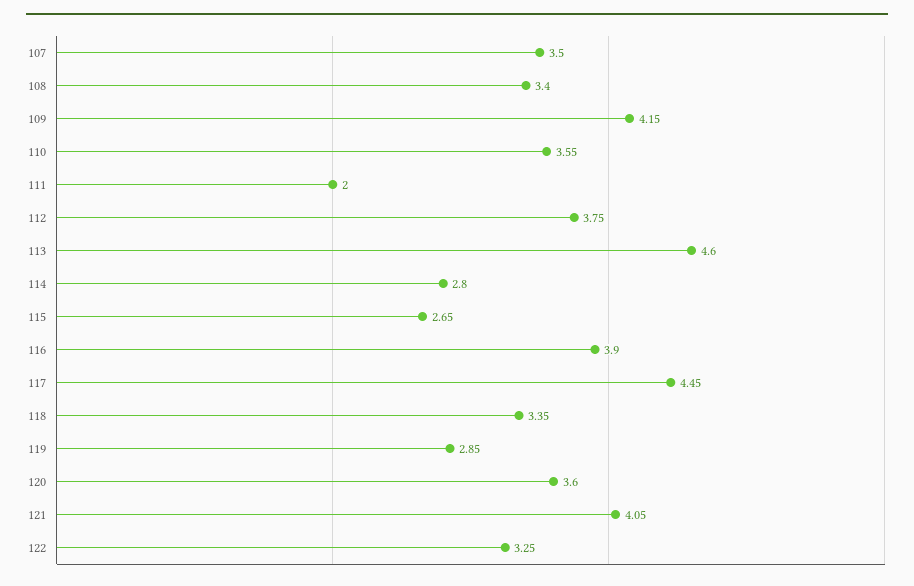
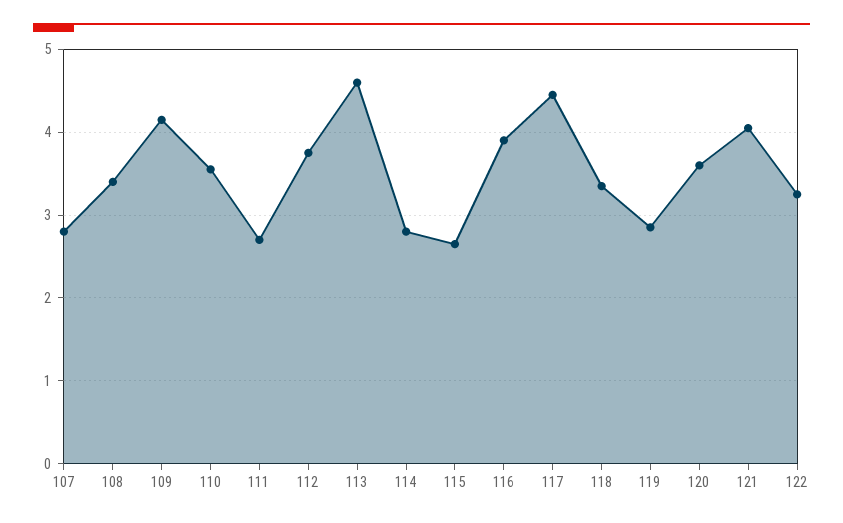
107: 3.5 -> 2.8
111: 2 -> 2.7

